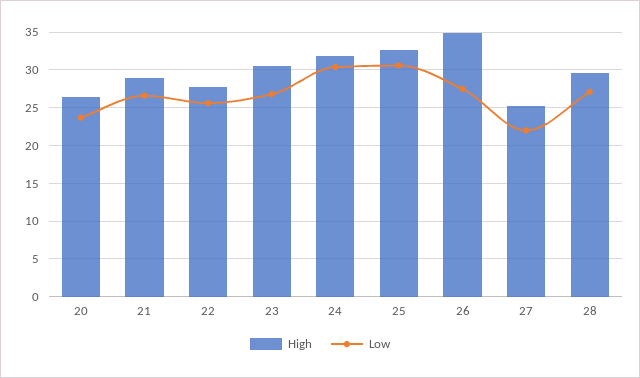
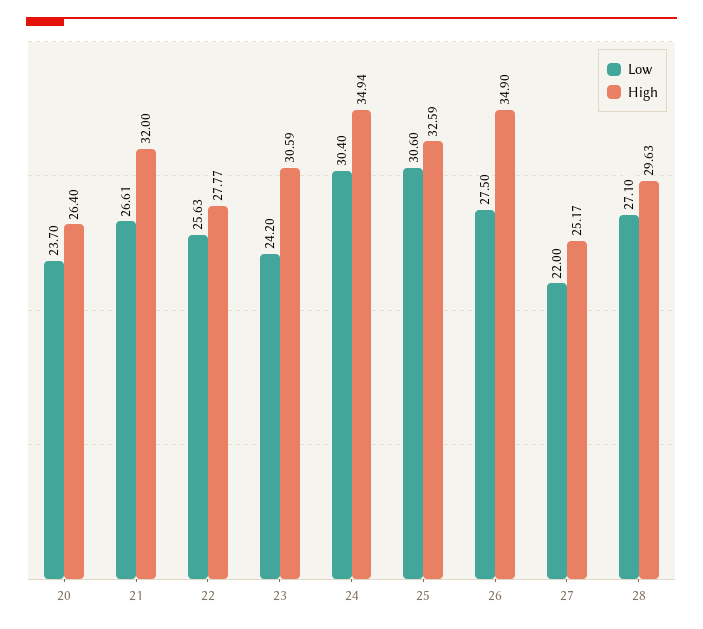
High, 21: 29 -> 32
Low, 23: 27 -> 24.2
High, 24: 32 -> 34.94

